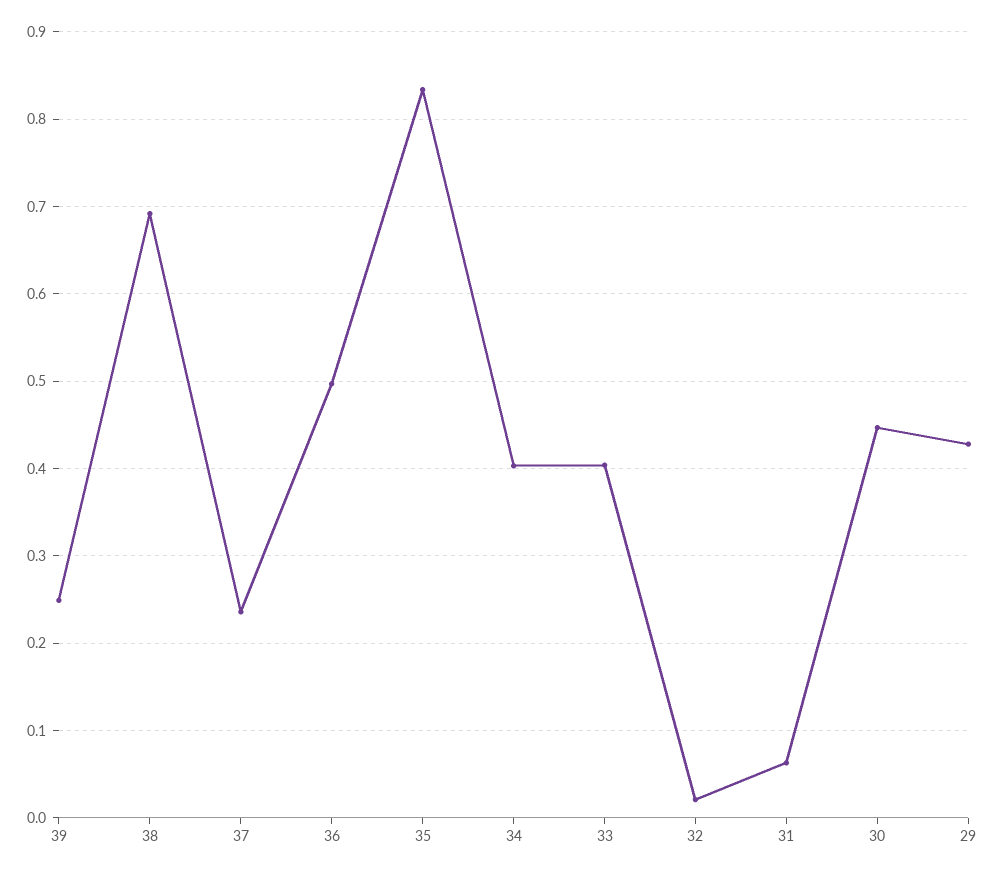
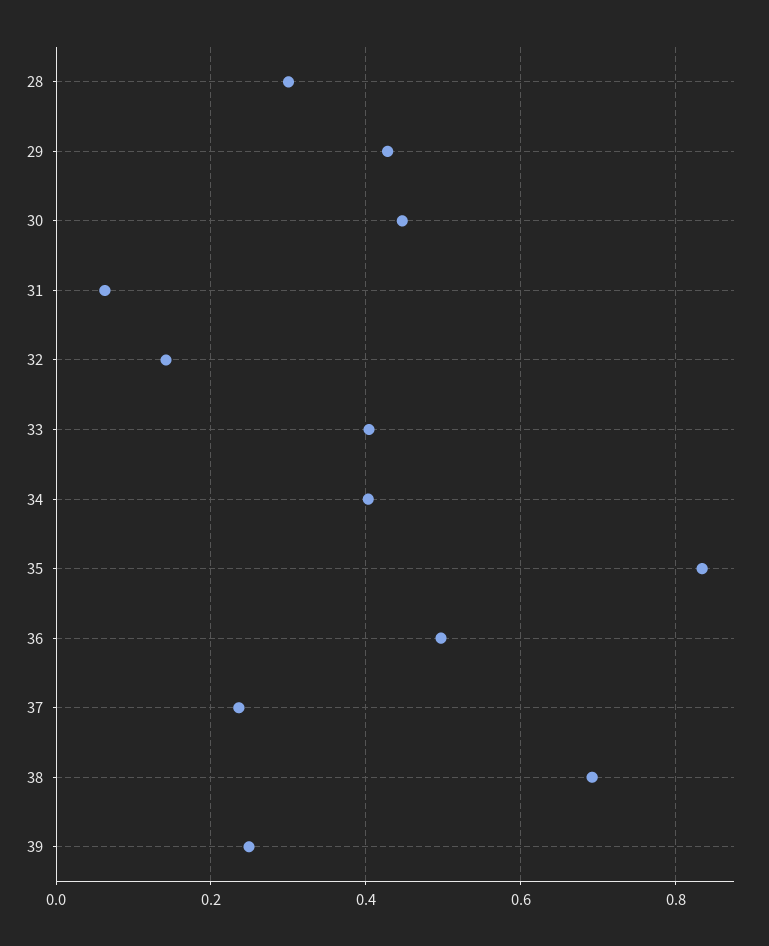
32: 0.02 -> 0.14
28: none -> 0.3

